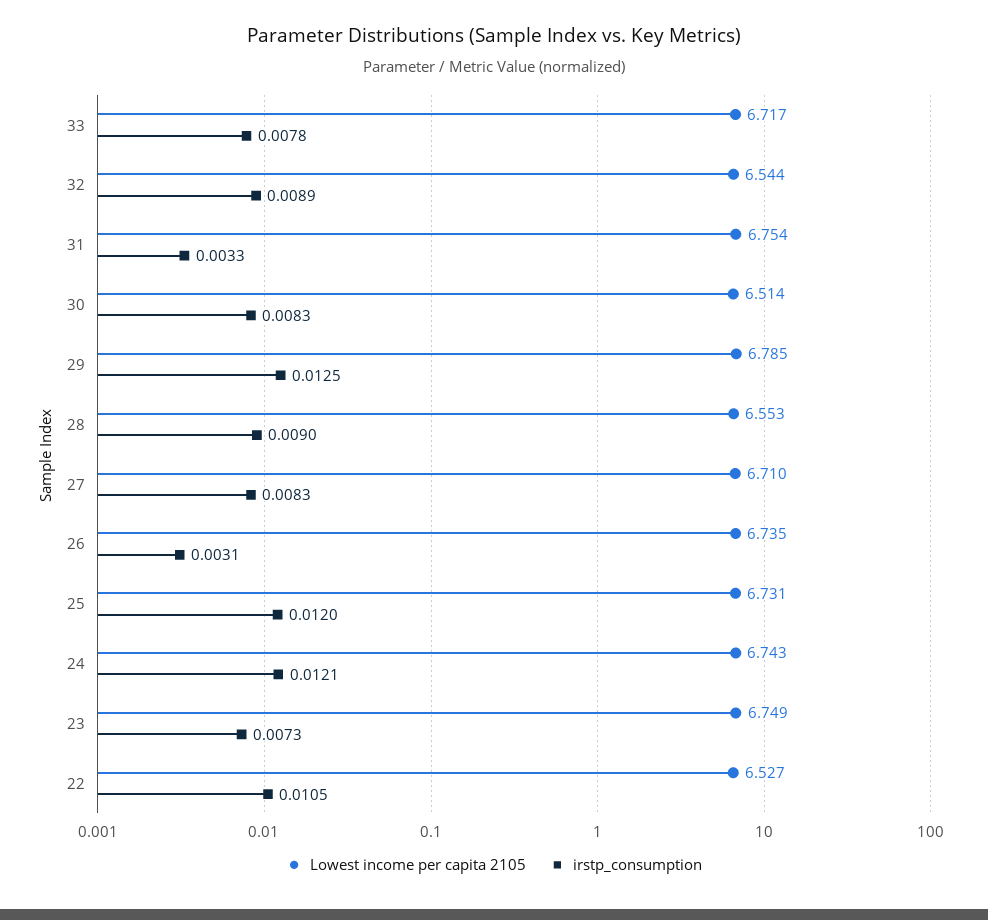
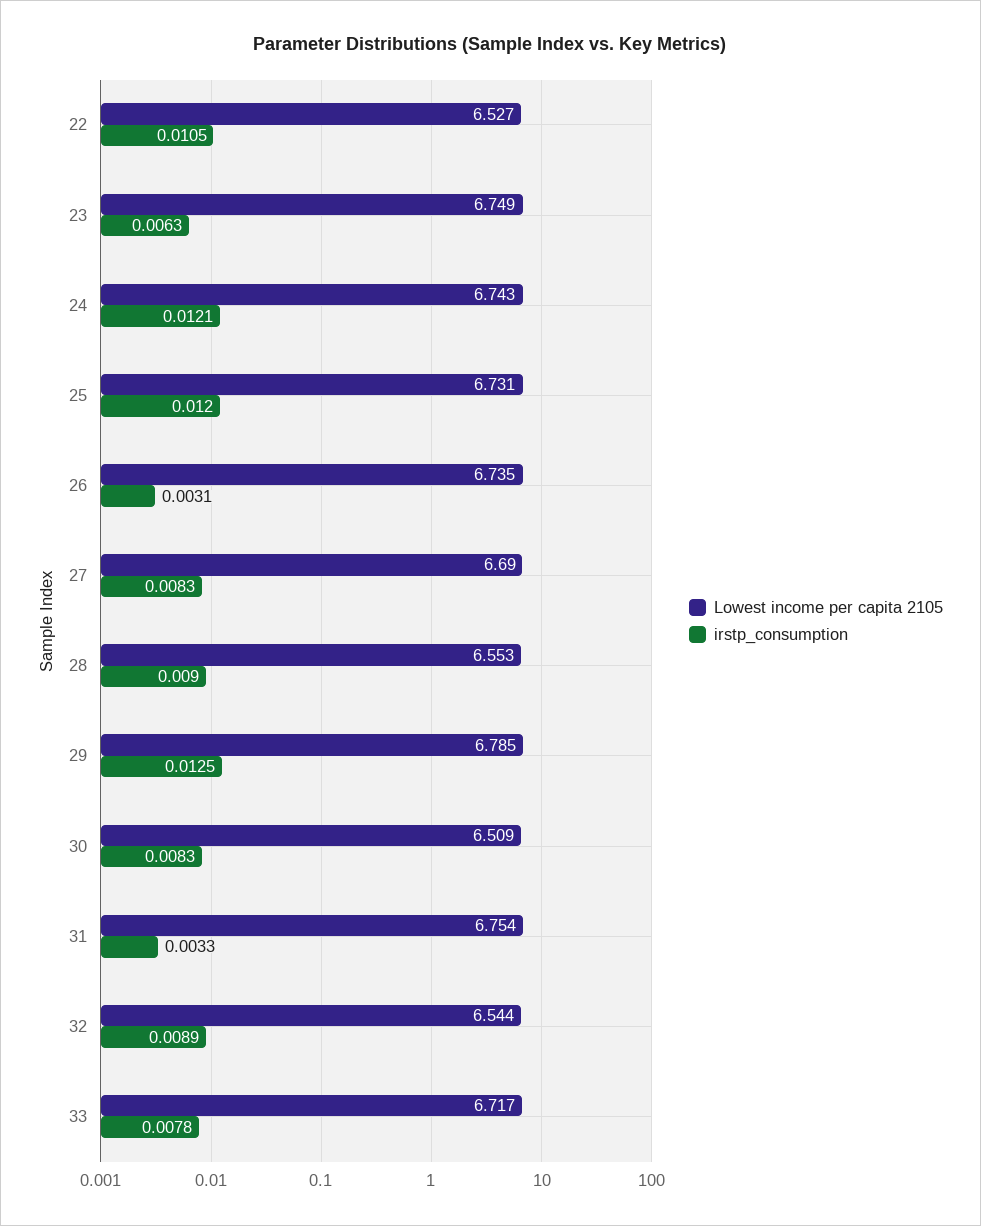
Lowest income per capita 2105, 30: 6.514 -> 6.509
Lowest income per capita 2105, 27: 6.71 -> 6.69
irstp_consumption, 23: 0.0073 -> 0.0063

